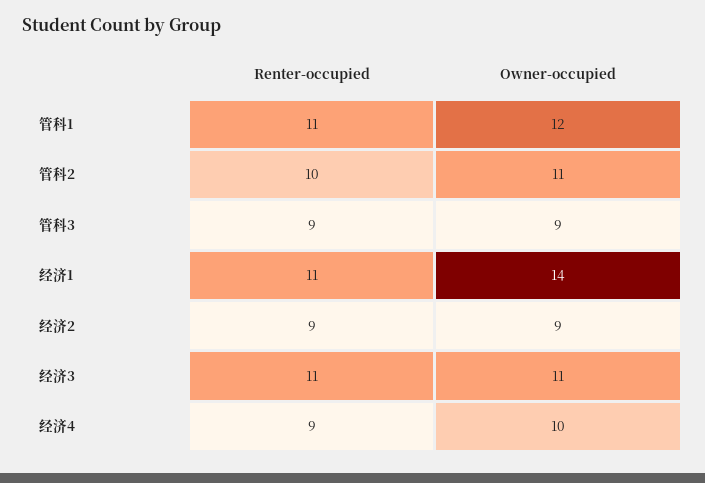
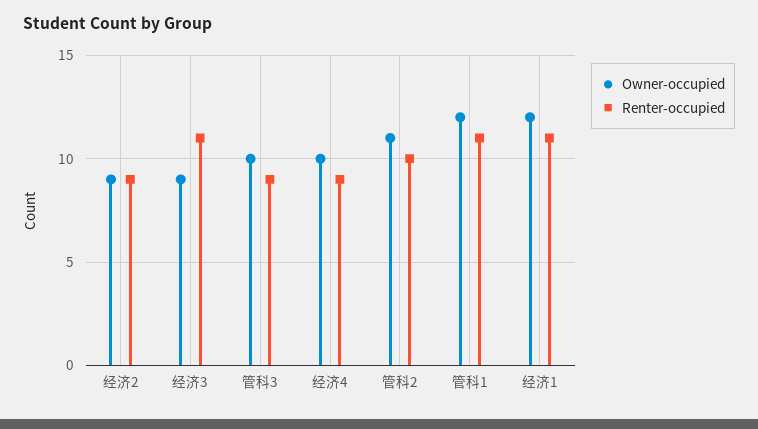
Owner-occupied, 管科3: 9 -> 10
Owner-occupied, 经济1: 14 -> 12
Owner-occupied, 经济3: 11 -> 9

